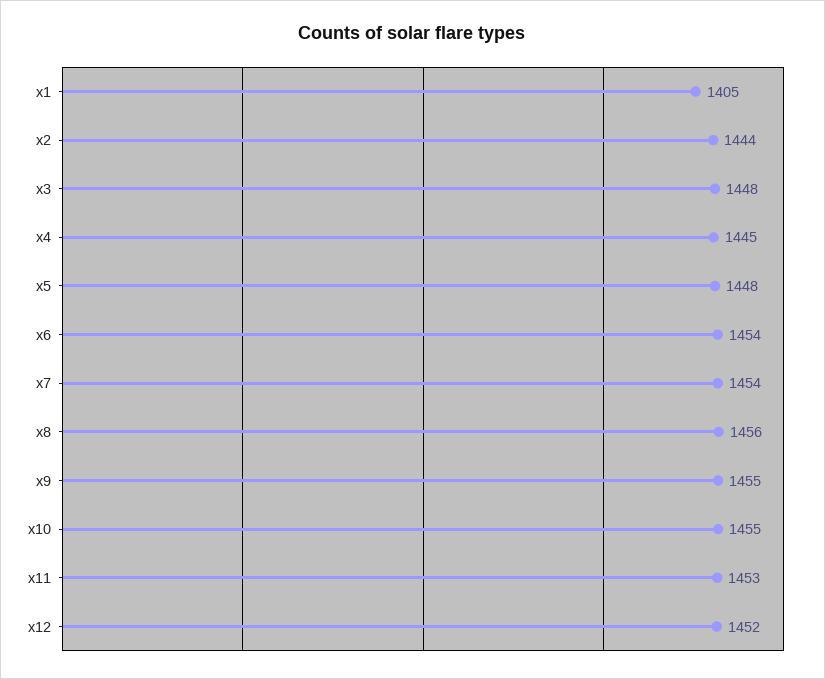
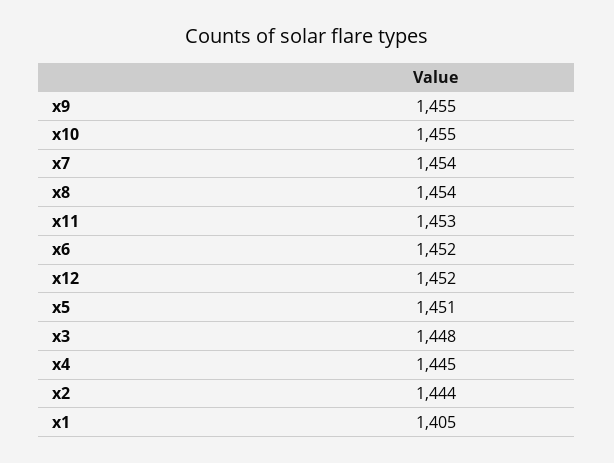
x5: 1448 -> 1451
x6: 1454 -> 1452
x8: 1456 -> 1454

